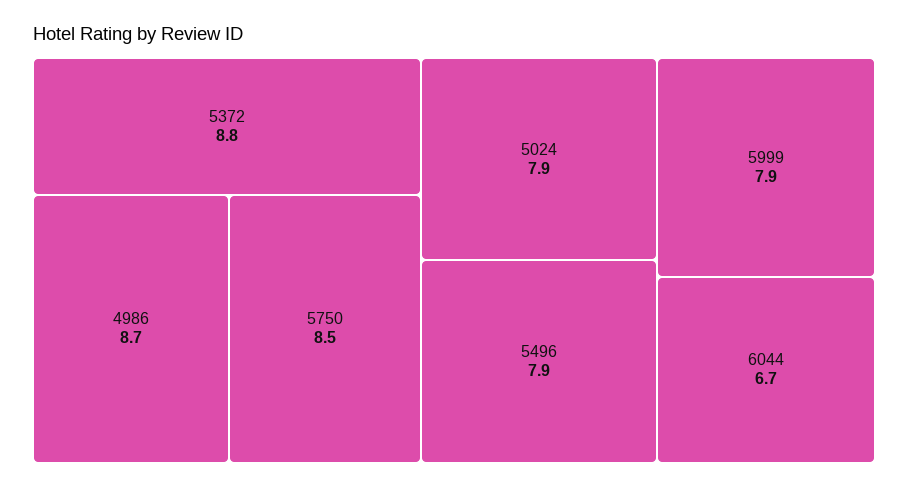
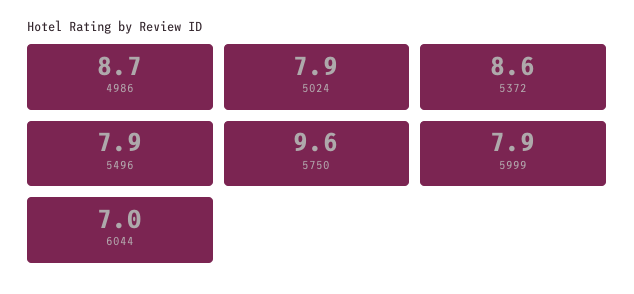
5372: 8.8 -> 8.6
5750: 8.5 -> 9.6
6044: 6.7 -> 7

